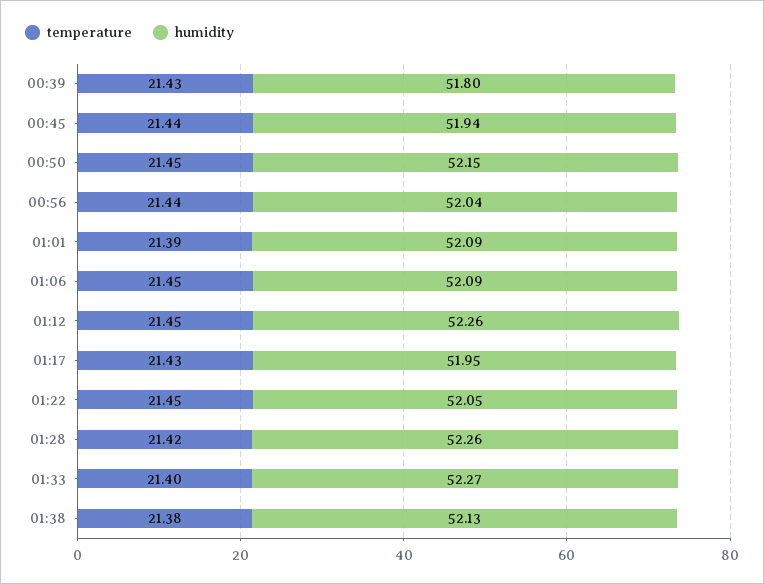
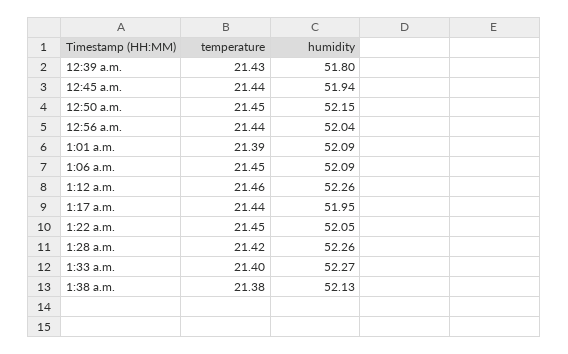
temperature, 01:12: 21.45 -> 21.46
temperature, 01:17: 21.43 -> 21.44

